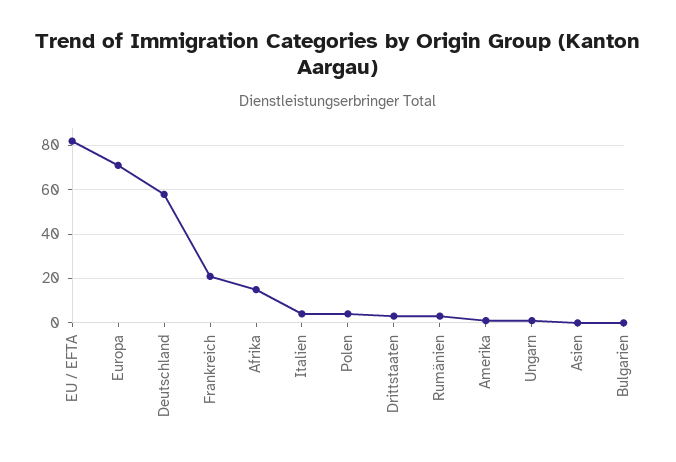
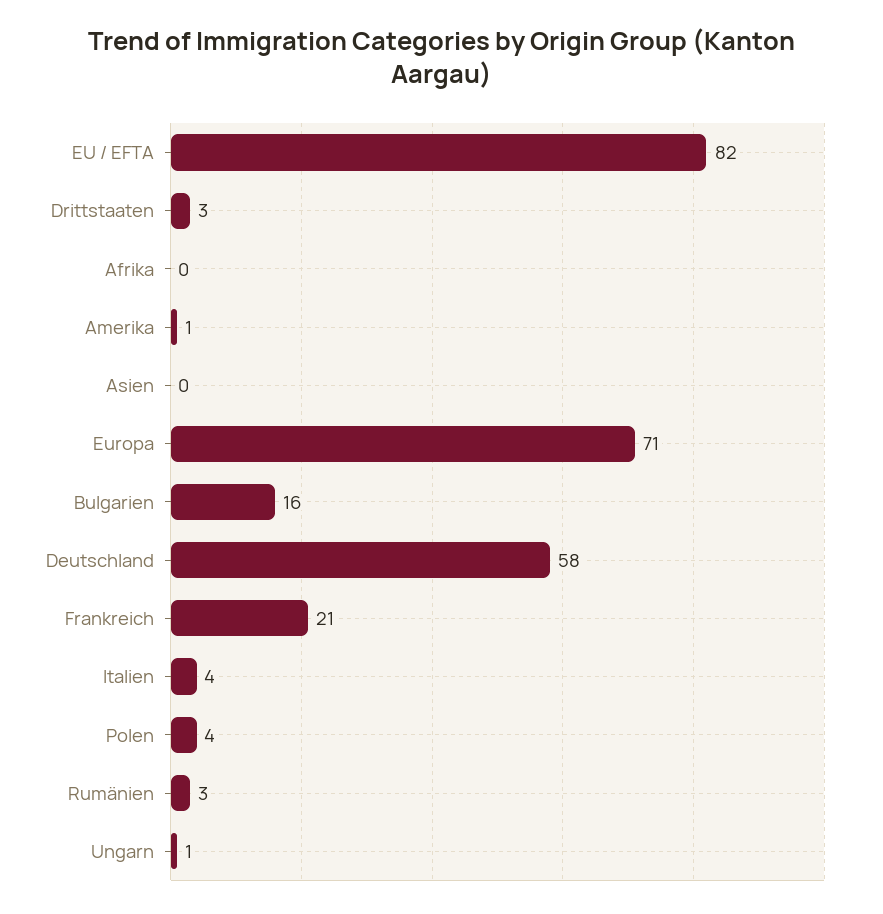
Afrika: 15 -> 0
Bulgarien: 0 -> 16

